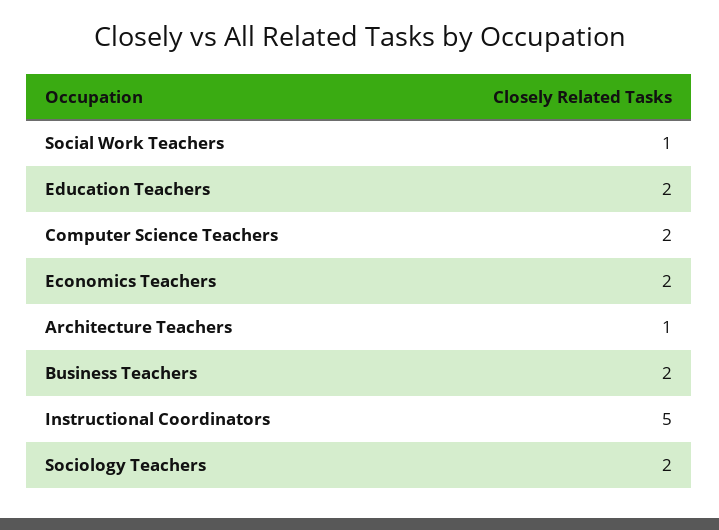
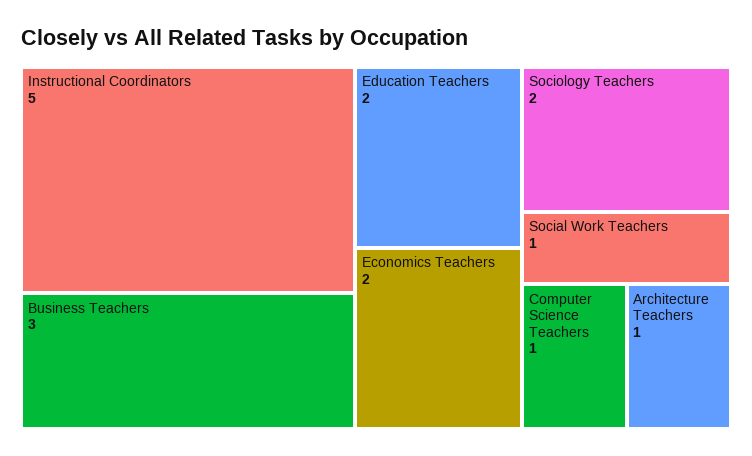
Computer Science Teachers: 2 -> 1
Business Teachers: 2 -> 3

